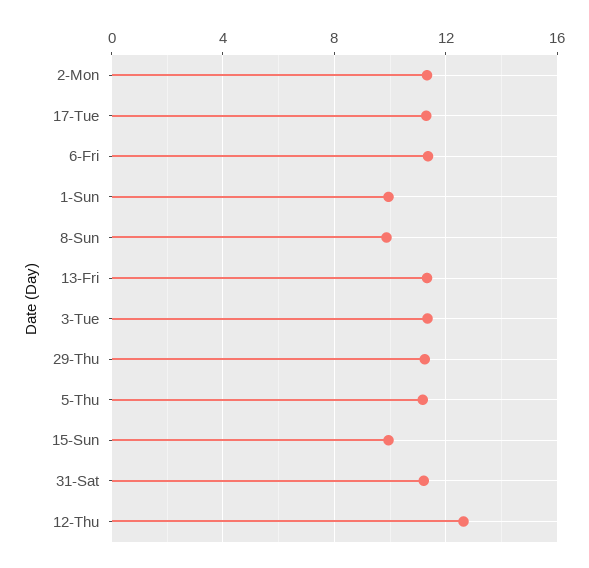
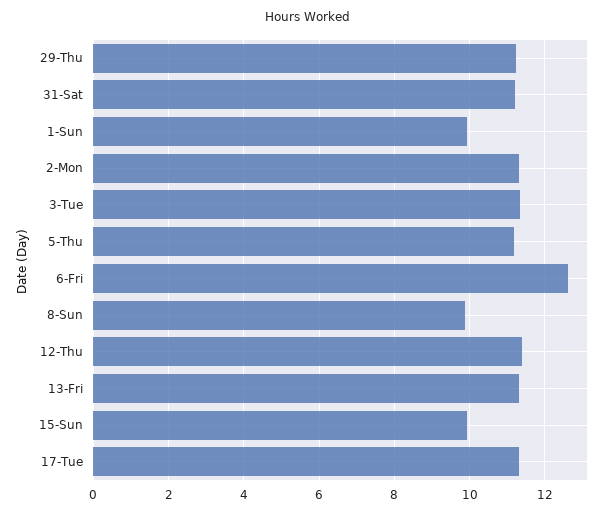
6-Fri: 11.5 -> 12.6
12-Thu: 12.5 -> 11.4

